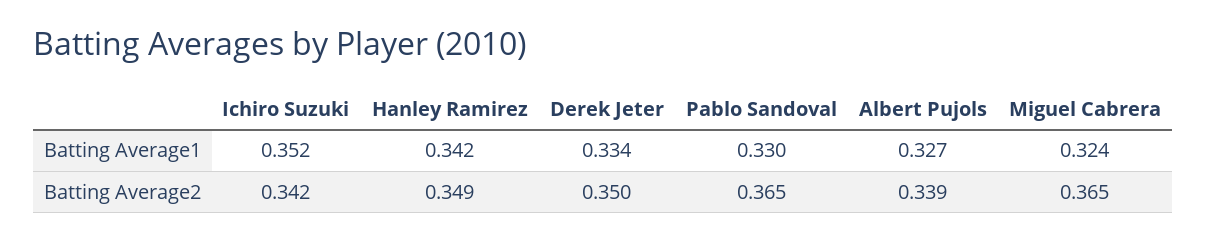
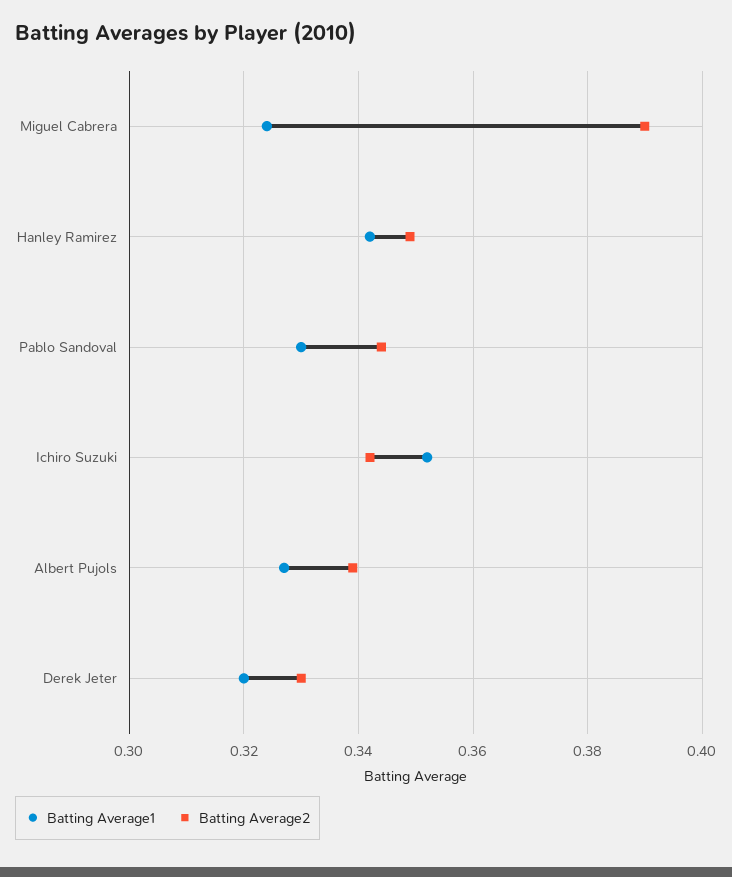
Batting Average1, Derek Jeter: 0.334 -> 0.32
Batting Average2, Derek Jeter: 0.35 -> 0.33
Batting Average2, Pablo Sandoval: 0.365 -> 0.345
Batting Average2, Miguel Cabrera: 0.365 -> 0.39

